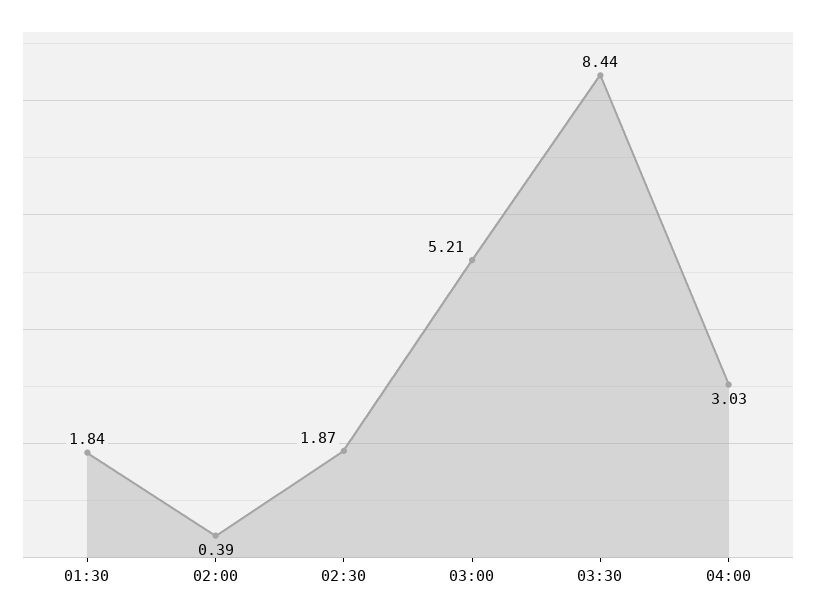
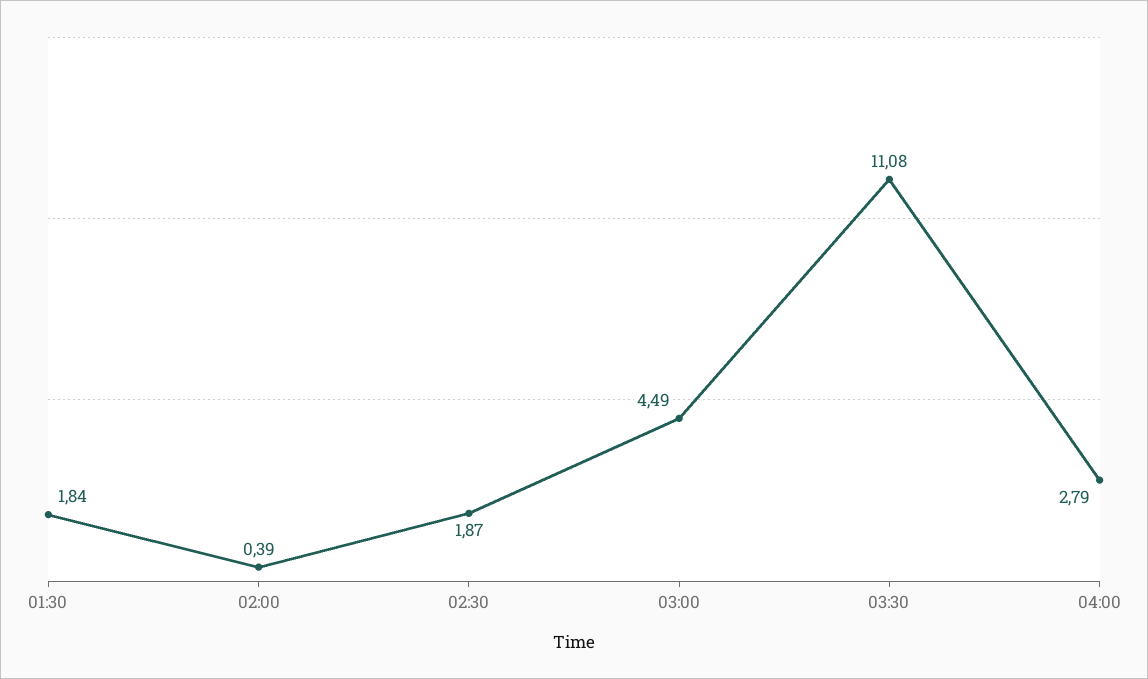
03:00: 5.21 -> 4.49
03:30: 8.44 -> 11.08
04:00: 3.03 -> 2.79

